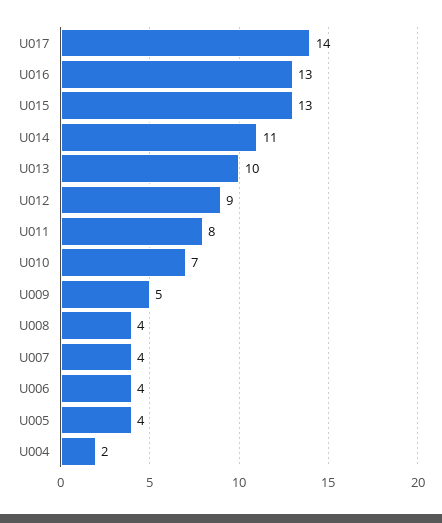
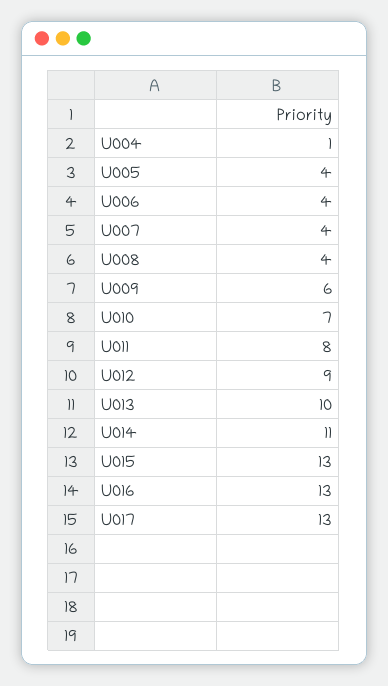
U017: 14 -> 13
U009: 5 -> 6
U004: 2 -> 1

